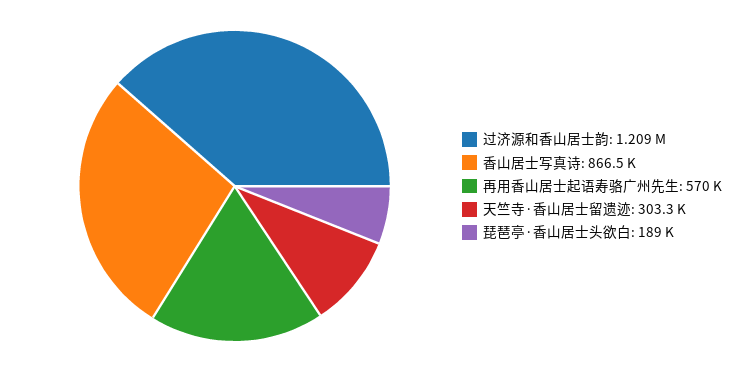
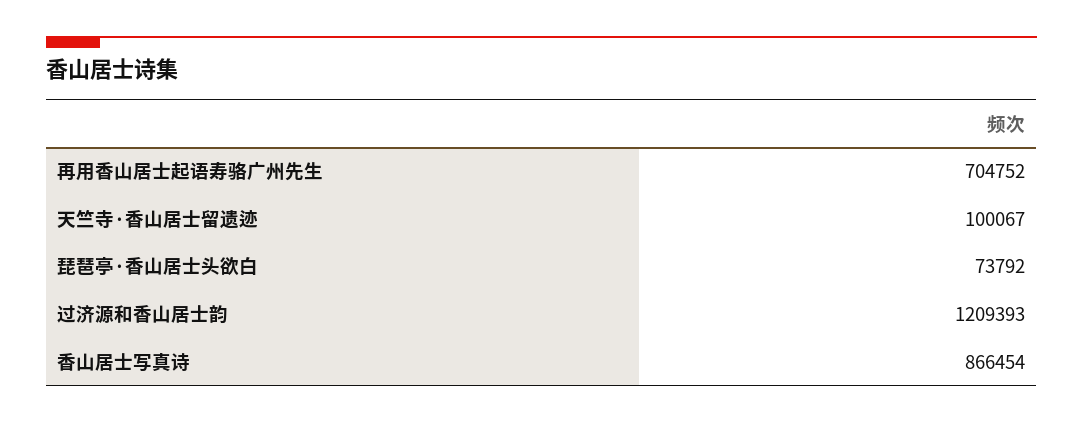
再用香山居士起语寿骆广州先生: 570000 -> 704752
天竺寺·香山居士留遗迹: 303300 -> 100067
琵琶亭·香山居士头欲白: 189000 -> 73792

